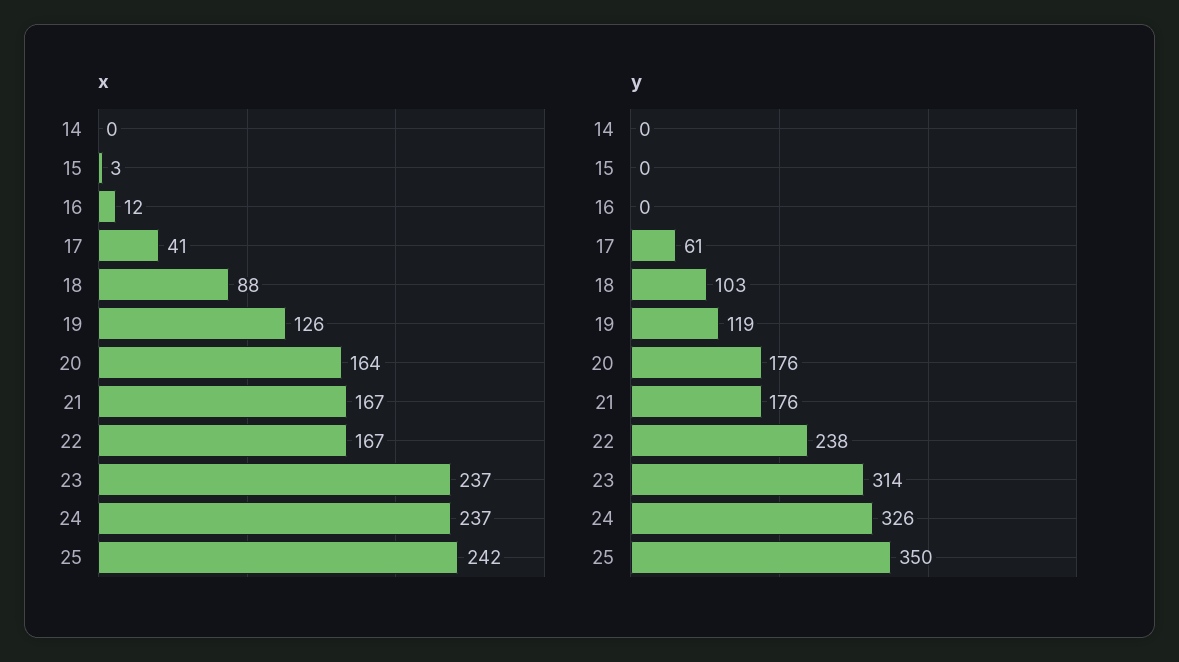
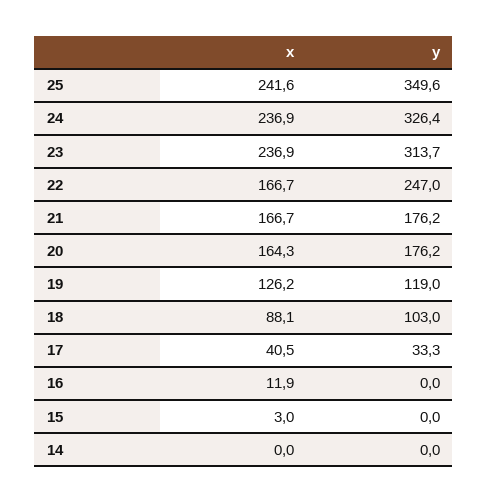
y, 17: 61 -> 33.3
y, 22: 238 -> 247

